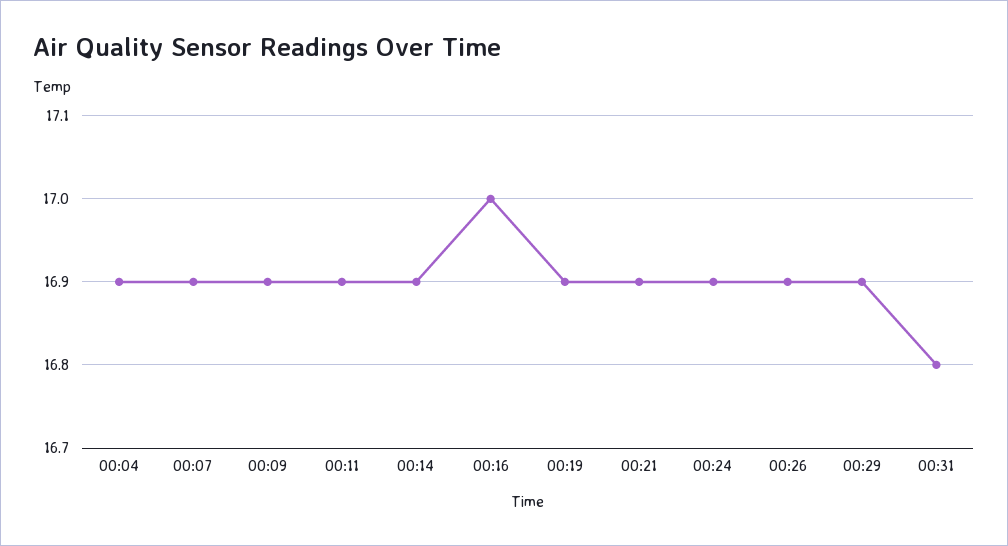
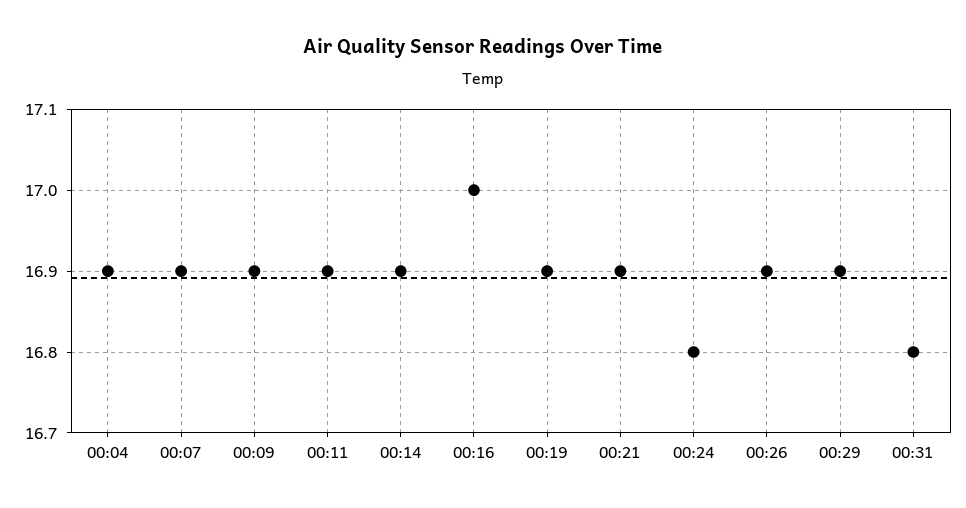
00:24: 16.9 -> 16.8

